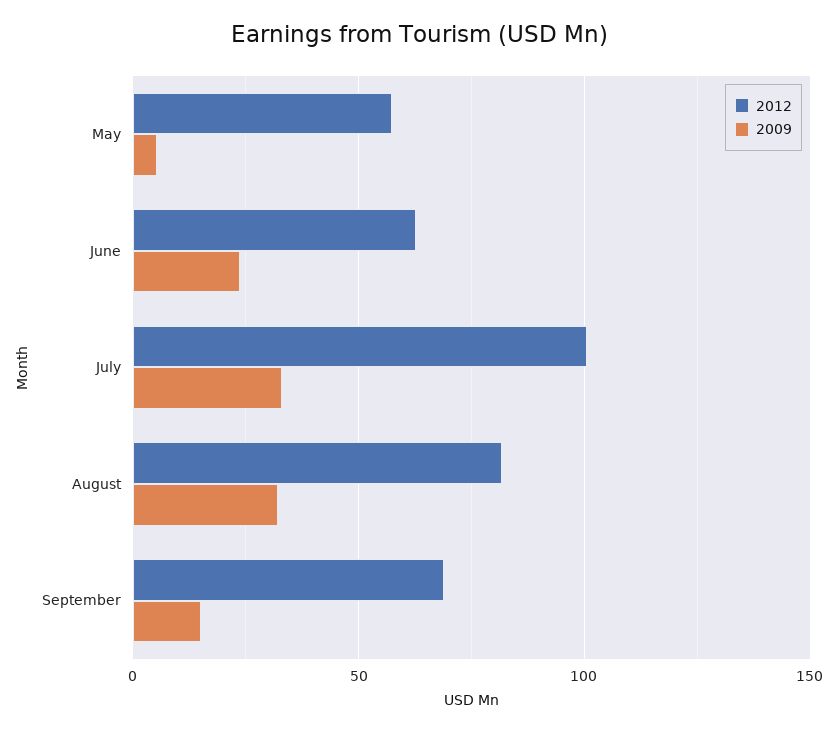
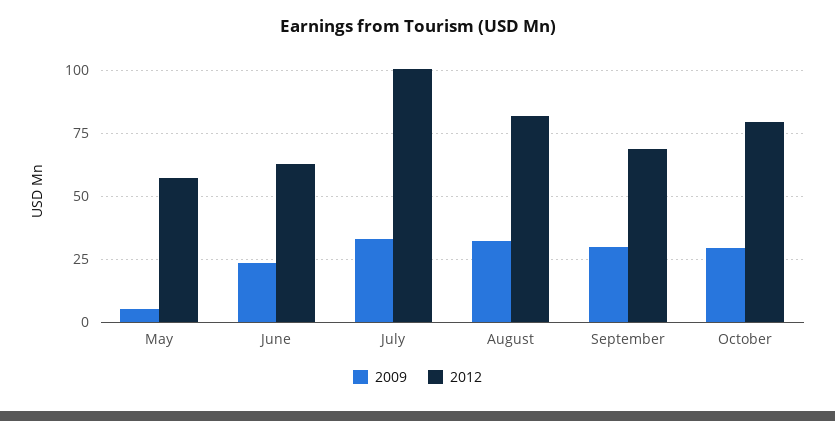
2009, September: 15 -> 30
2009, October: none -> 30
2012, October: none -> 80

